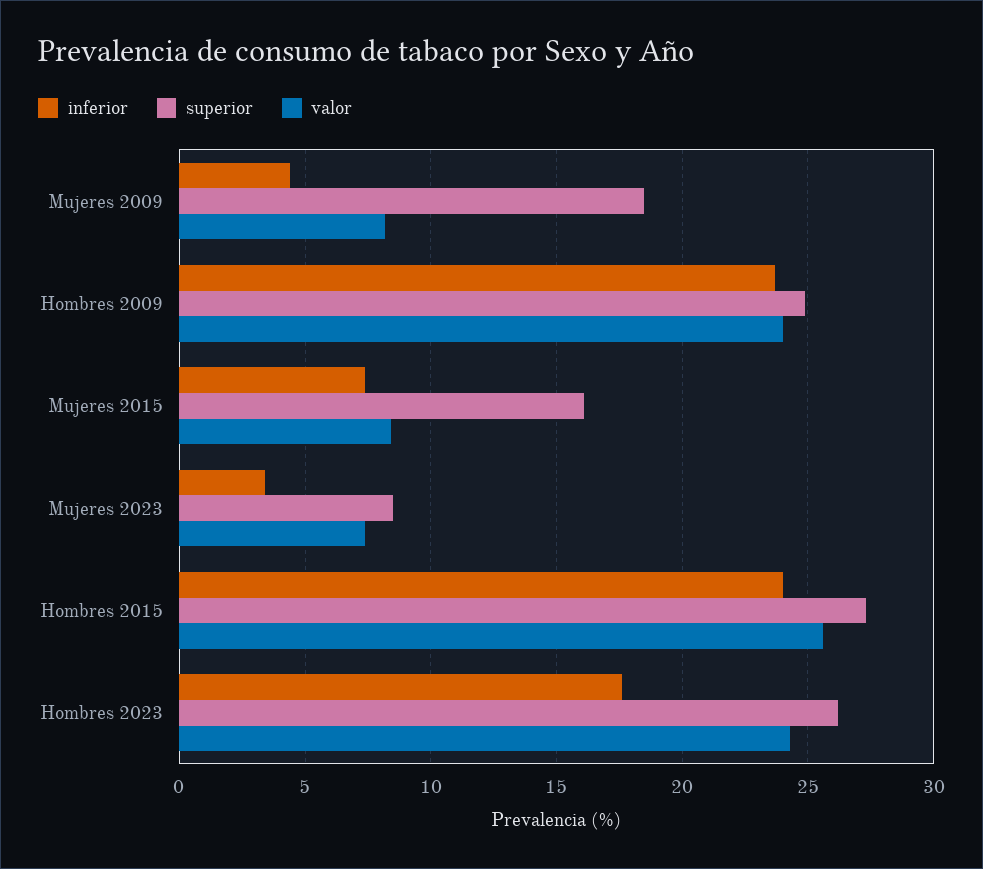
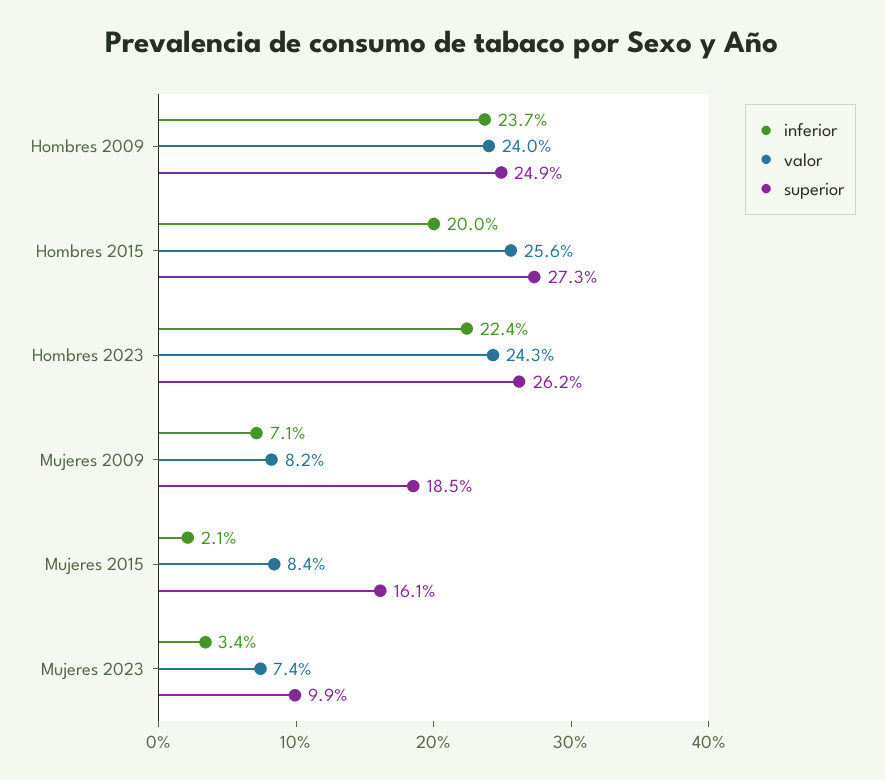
inferior, Mujeres 2009: 4.5 -> 7.1
inferior, Mujeres 2015: 7.5 -> 2.1
superior, Mujeres 2023: 8.5 -> 9.9
inferior, Hombres 2015: 24 -> 20
inferior, Hombres 2023: 17.5 -> 22.4

